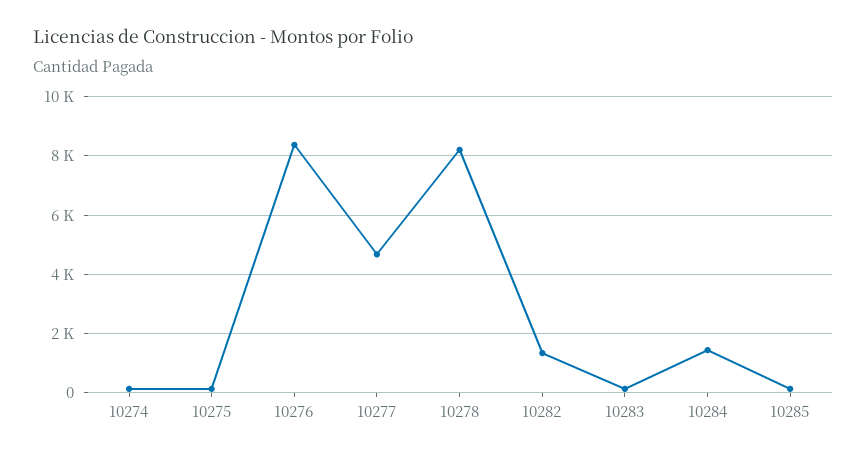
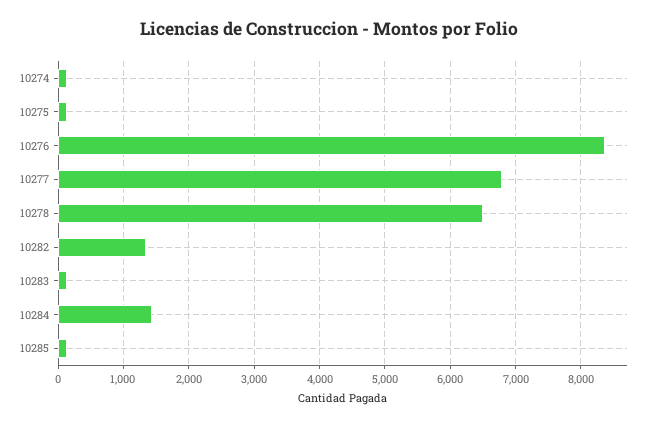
10277: 4750 -> 6800
10278: 8250 -> 6500

